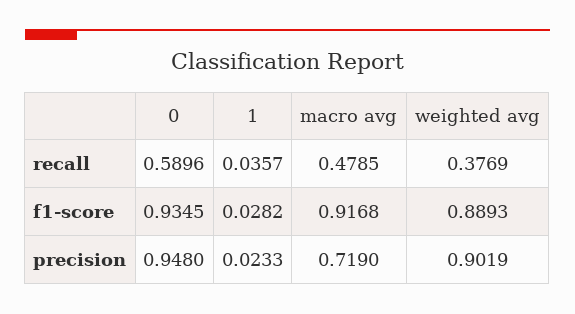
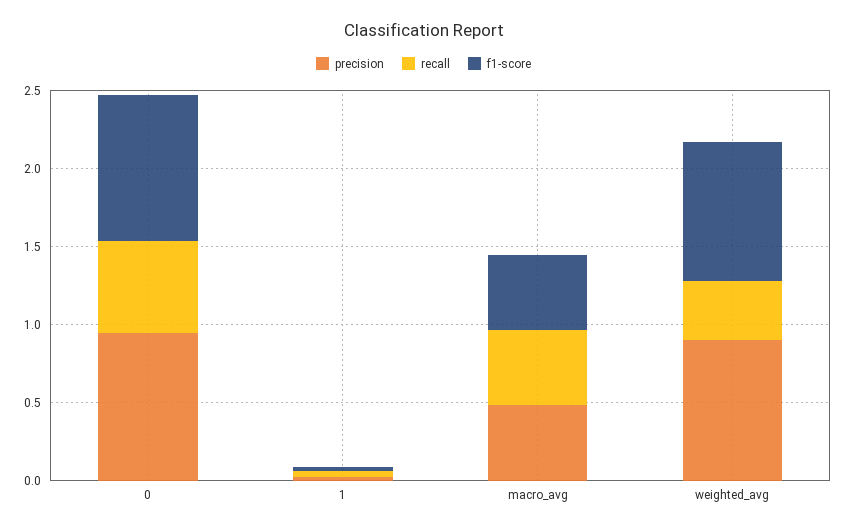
f1-score, macro avg: 0.9168 -> 0.5
precision, macro avg: 0.719 -> 0.5

